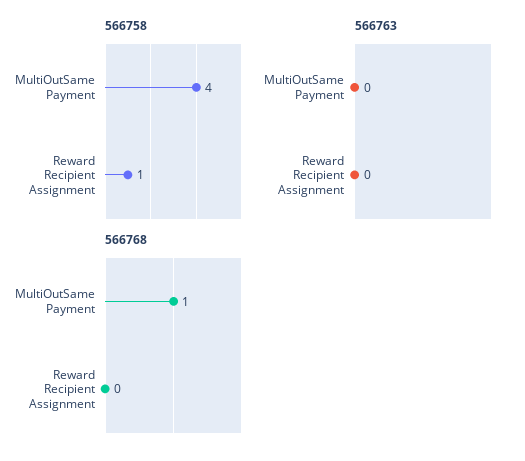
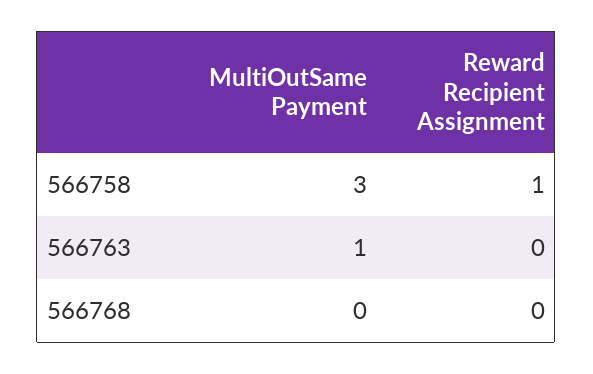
566758, MultiOutSame Payment: 4 -> 3
566763, MultiOutSame Payment: 0 -> 1
566768, MultiOutSame Payment: 1 -> 0

